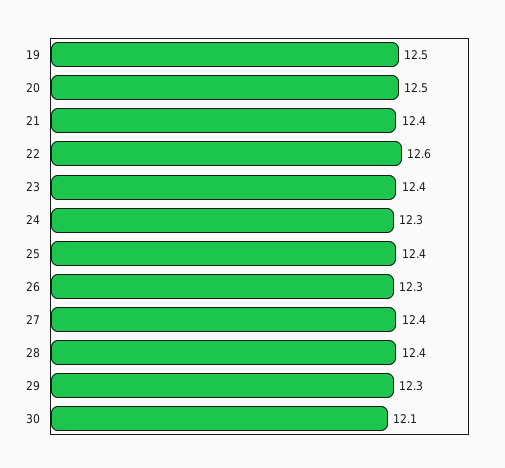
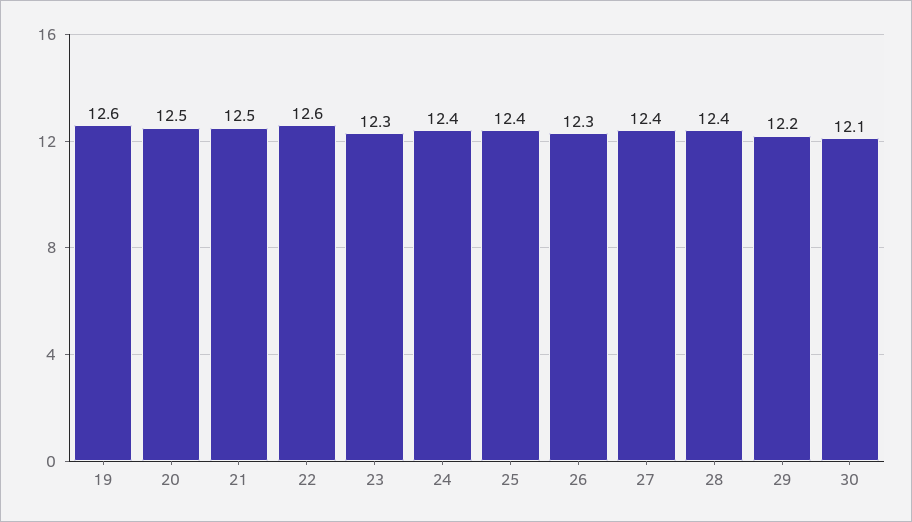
19: 12.5 -> 12.6
21: 12.4 -> 12.5
23: 12.4 -> 12.3
24: 12.3 -> 12.4
29: 12.3 -> 12.2

